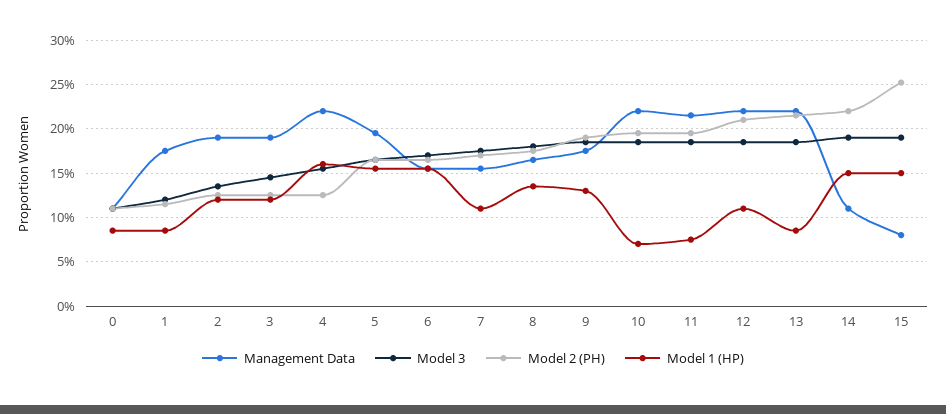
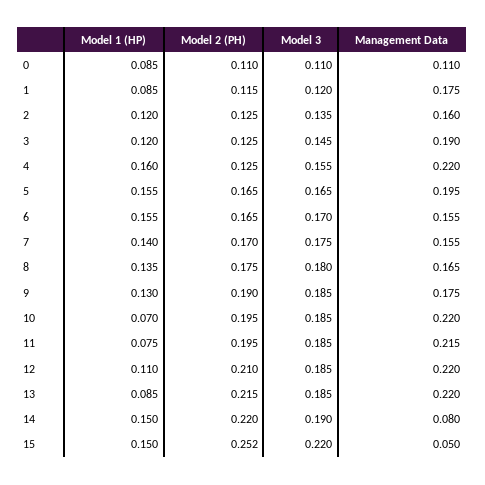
Management Data, 2: 0.19 -> 0.16
Model 1 (HP), 7: 0.11 -> 0.14
Management Data, 14: 0.11 -> 0.08
Management Data, 15: 0.08 -> 0.05
Model 3, 15: 0.19 -> 0.22

